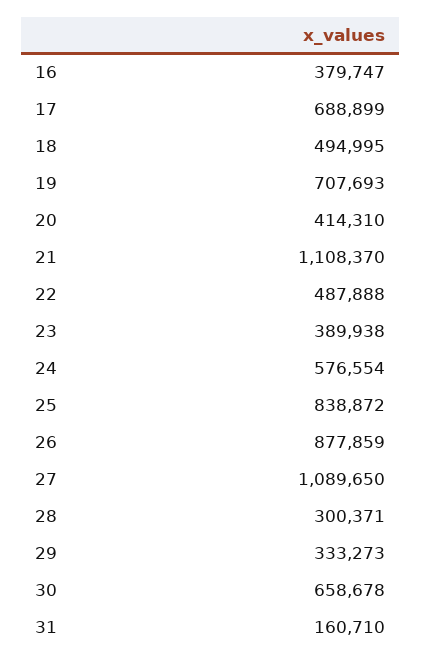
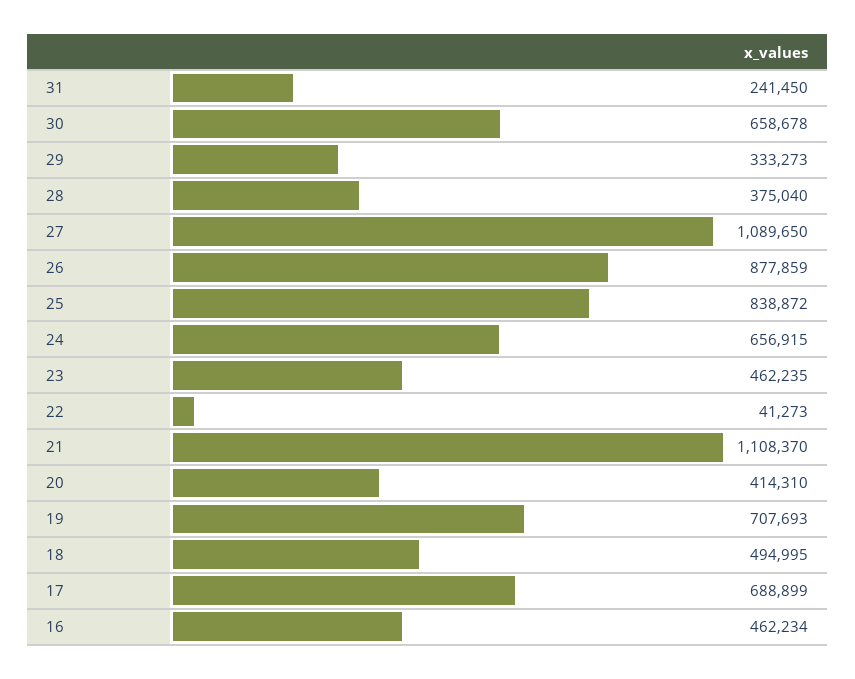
16: 379747 -> 462234
22: 487888 -> 41273
23: 389938 -> 462235
24: 576554 -> 656915
28: 300371 -> 375040
31: 160710 -> 241450

